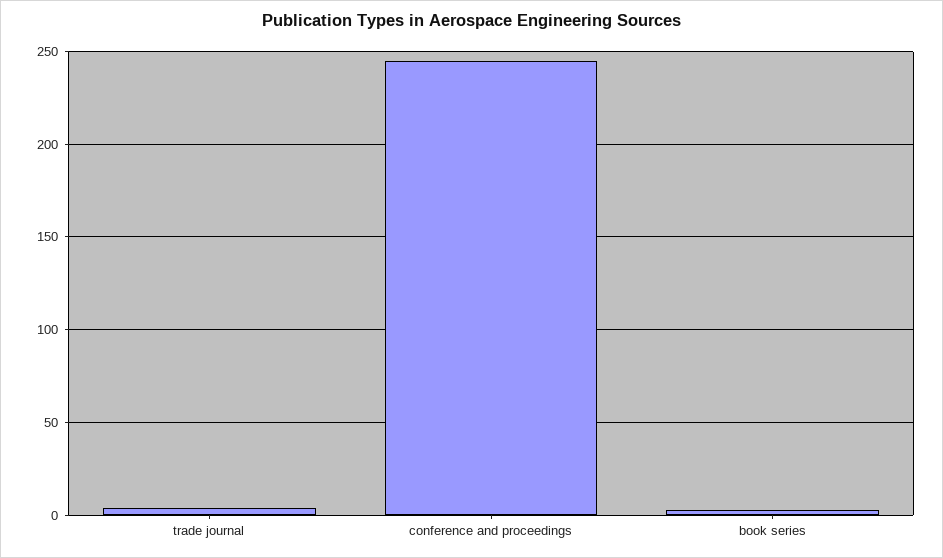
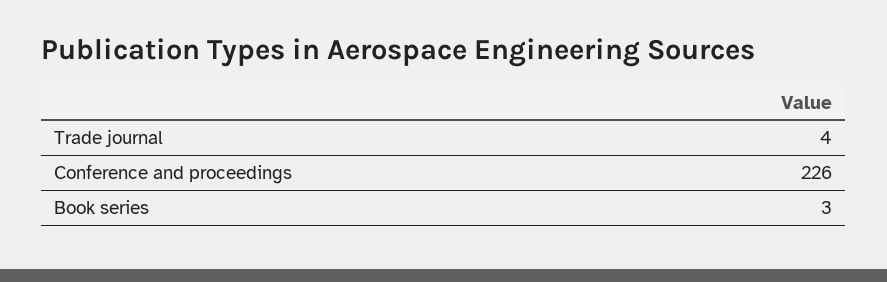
conference and proceedings: 245 -> 226

